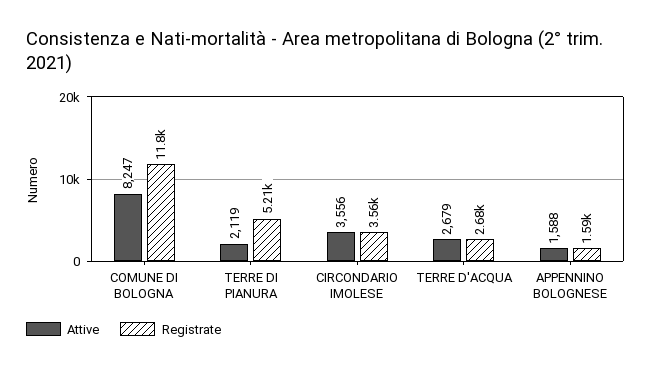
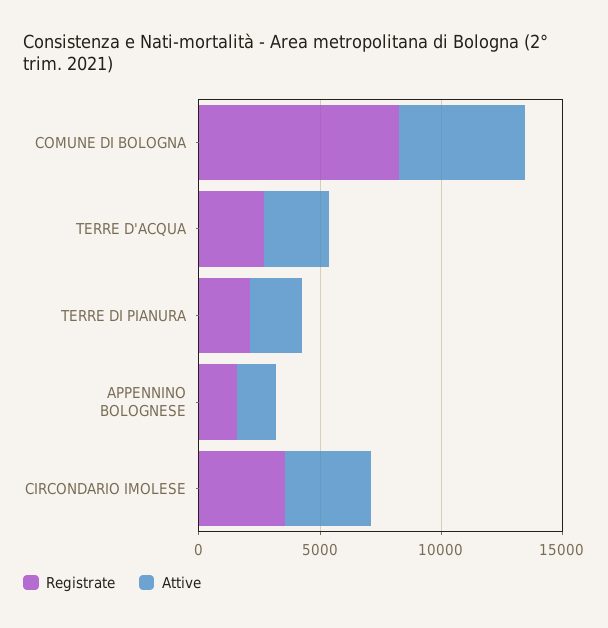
Attive, COMUNE DI BOLOGNA: 8247 -> 5000
Registrate, COMUNE DI BOLOGNA: 11800 -> 8000
Registrate, TERRE DI PIANURA: 5210 -> 2000

